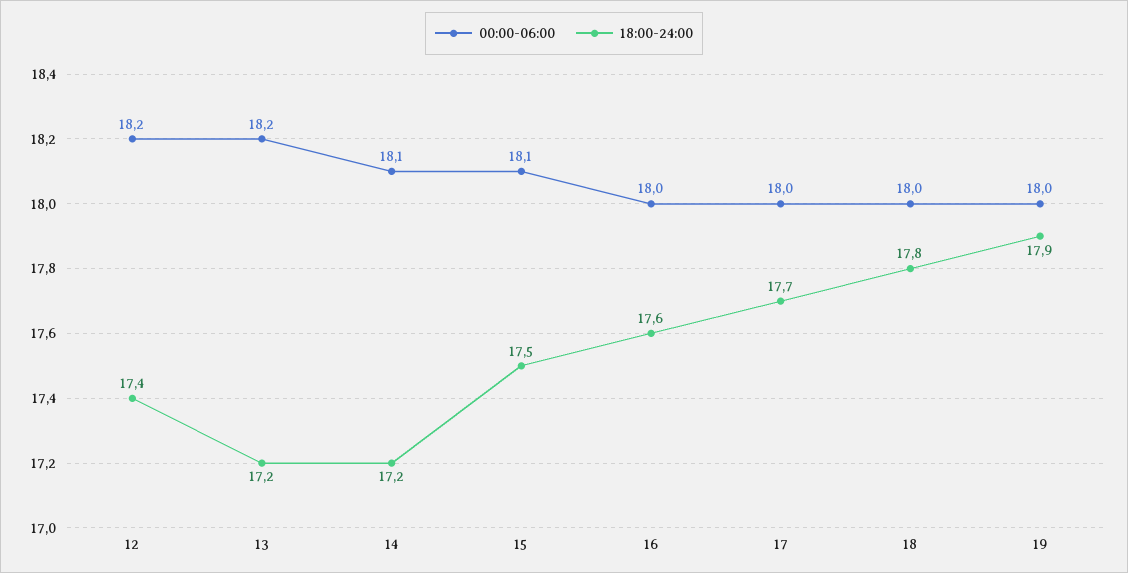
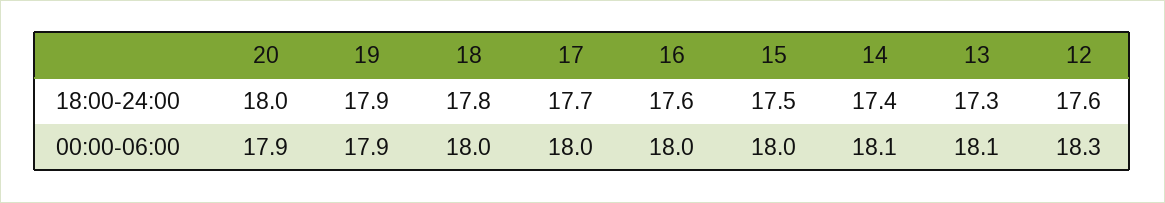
00:00-06:00, 12: 18.2 -> 18.3
18:00-24:00, 12: 17.4 -> 17.6
00:00-06:00, 13: 18.2 -> 18.1
18:00-24:00, 13: 17.2 -> 17.3
18:00-24:00, 14: 17.2 -> 17.4
00:00-06:00, 15: 18.1 -> 18
00:00-06:00, 19: 18 -> 17.9
18:00-24:00, 20: none -> 18
00:00-06:00, 20: none -> 17.9

